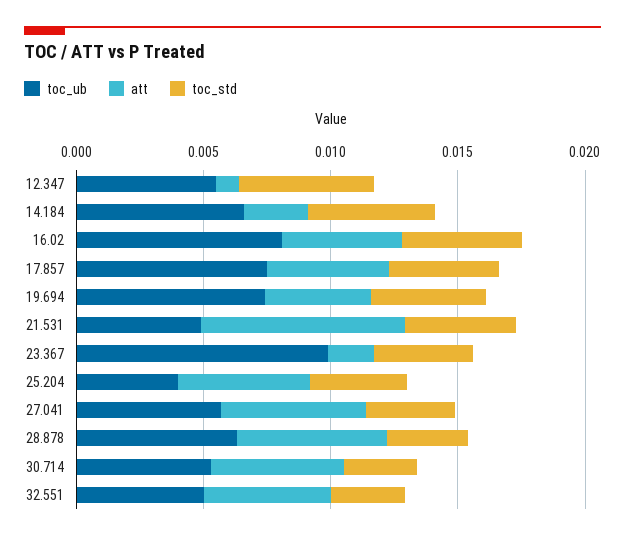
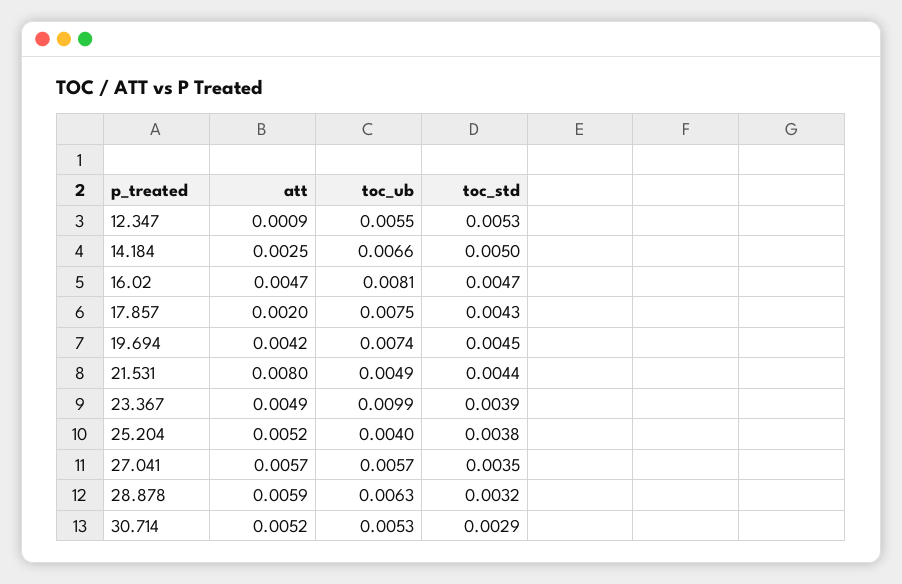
att, 17.857: 0.005 -> 0.002
att, 23.367: 0.002 -> 0.0049
toc_ub, 32.551: 0.005 -> none
att, 32.551: 0.005 -> none
toc_std, 32.551: 0.003 -> none

